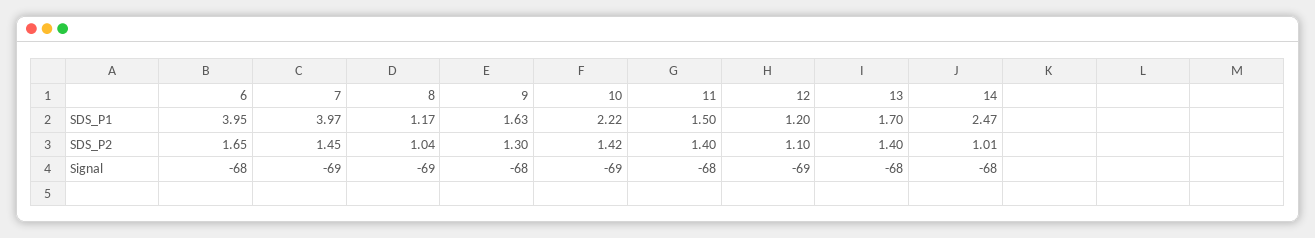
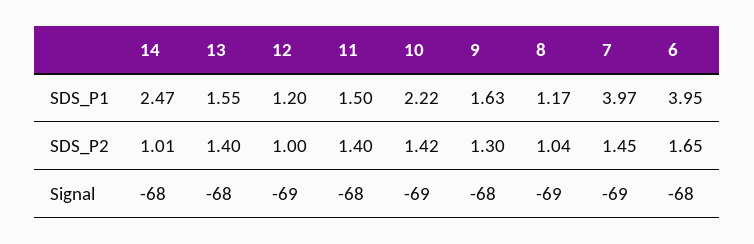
13, SDS_P1: 1.7 -> 1.55
12, SDS_P2: 1.1 -> 1

